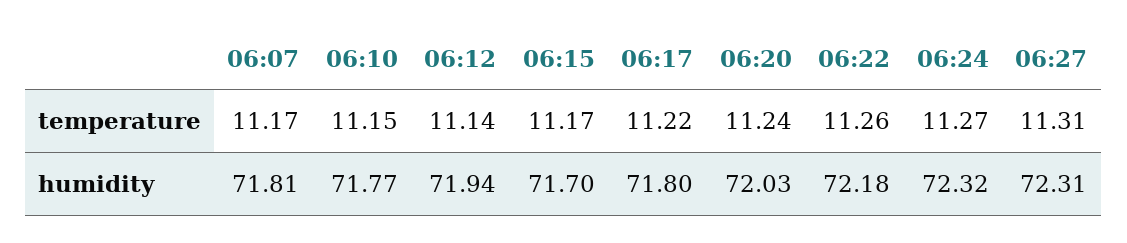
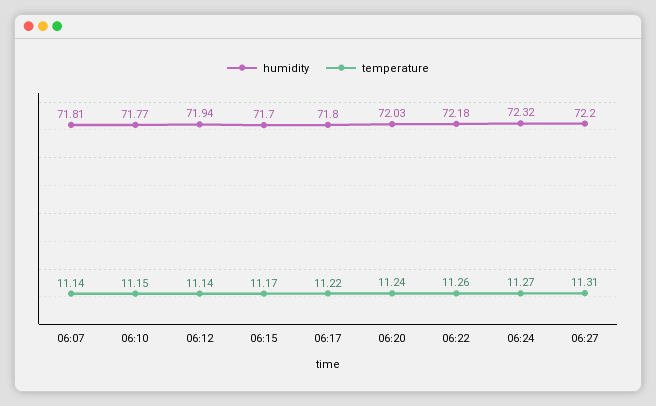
temperature, 06:07: 11.17 -> 11.14
humidity, 06:27: 72.31 -> 72.2

